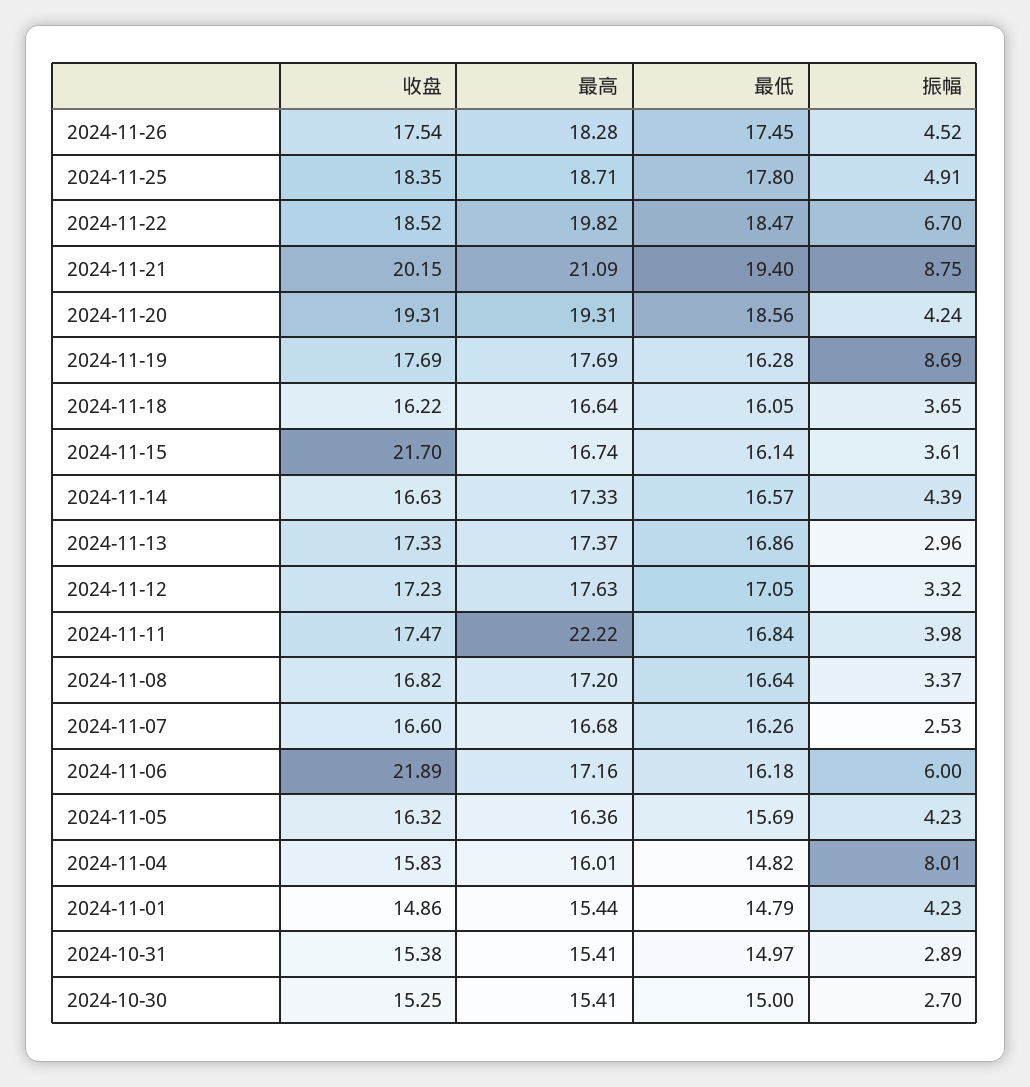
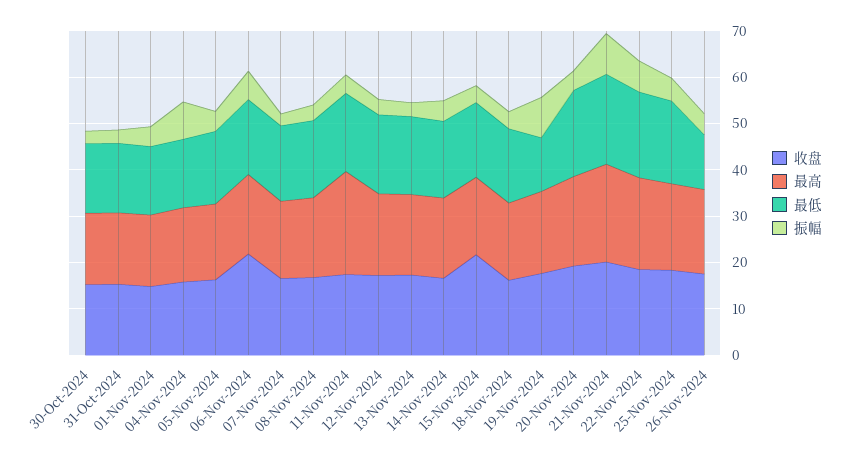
最低, 2024-11-26: 17.45 -> 12
最低, 2024-11-19: 16.28 -> 12

